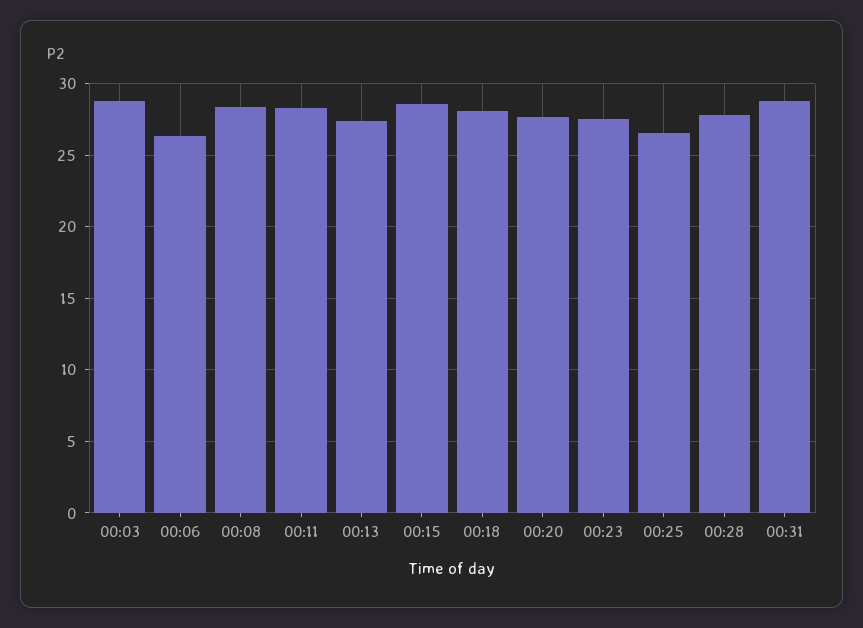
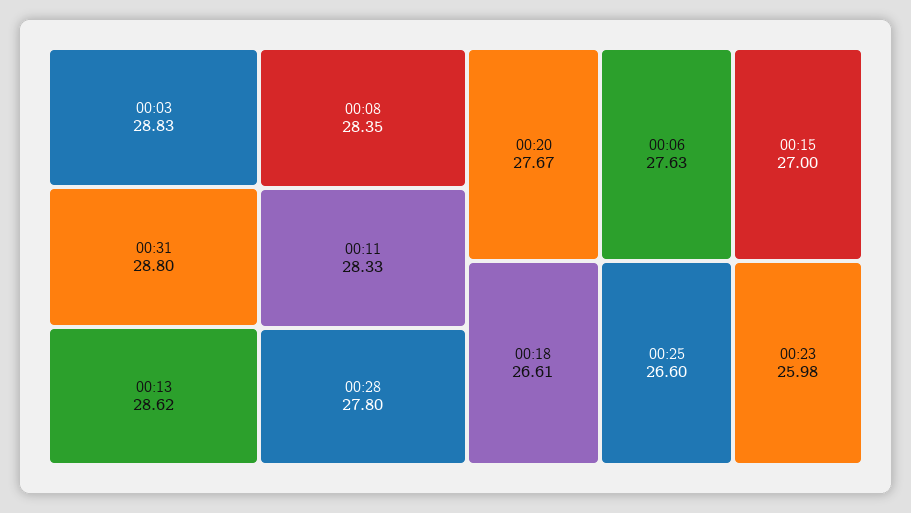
00:06: 26.5 -> 27.63
00:13: 27.5 -> 28.62
00:15: 28.5 -> 27
00:18: 28 -> 26.61
00:23: 27.5 -> 25.98

